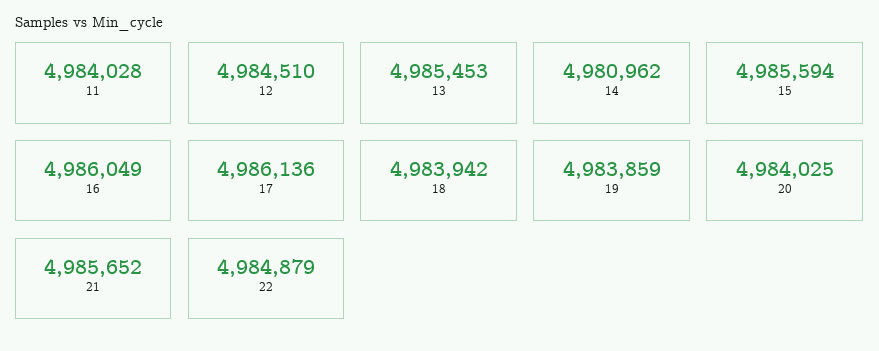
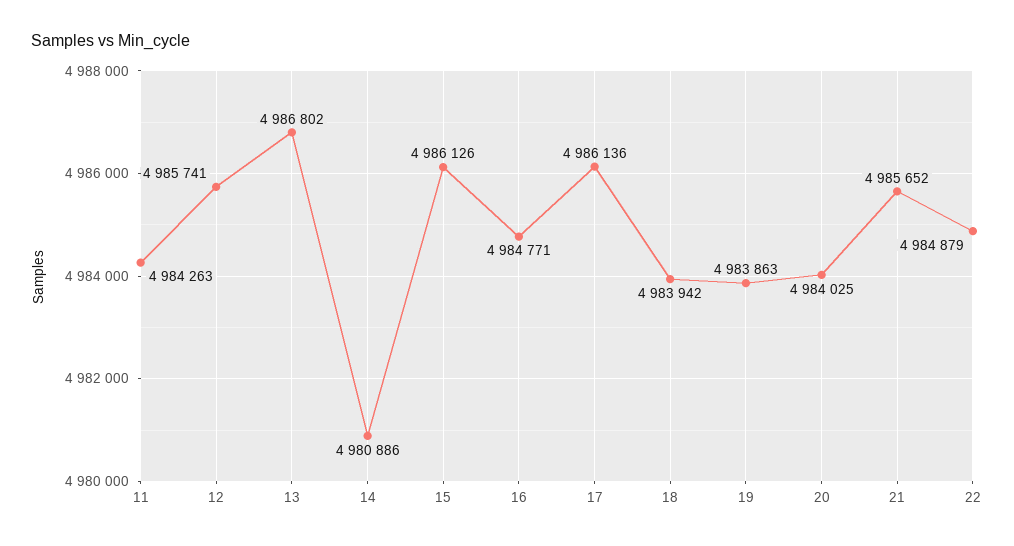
11: 4984028 -> 4984263
12: 4984510 -> 4985741
13: 4985453 -> 4986802
14: 4980962 -> 4980886
15: 4985594 -> 4986126
16: 4986049 -> 4984771
19: 4983859 -> 4983863

